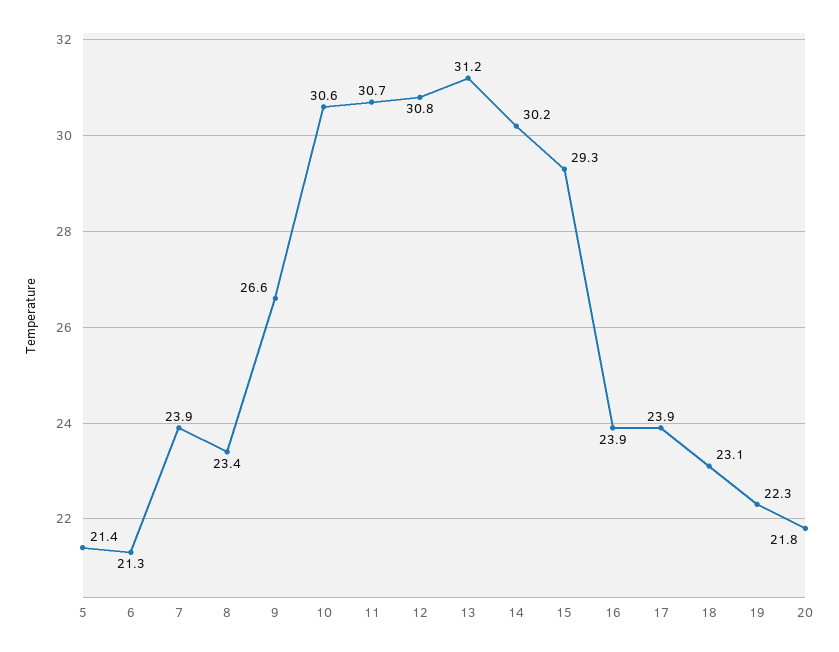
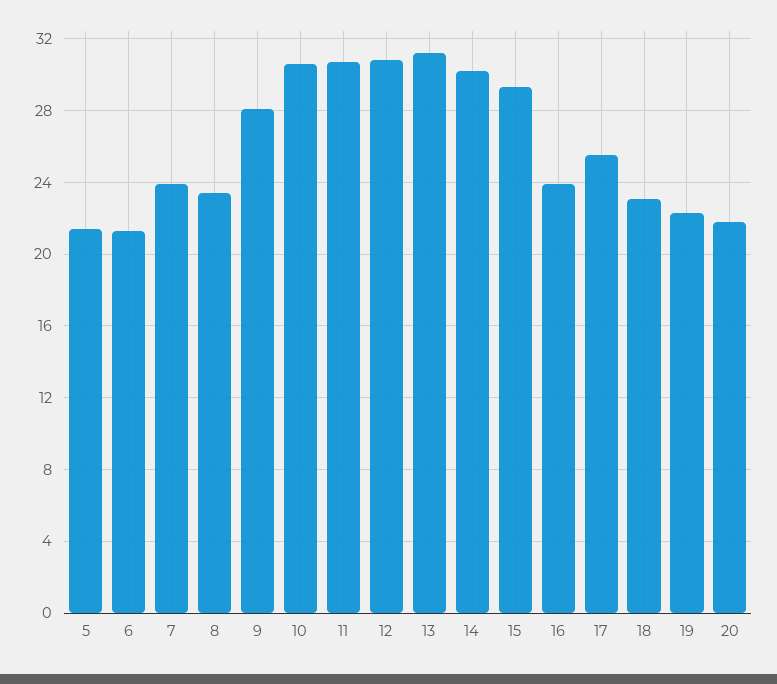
9: 26.6 -> 28
17: 23.9 -> 25.5

